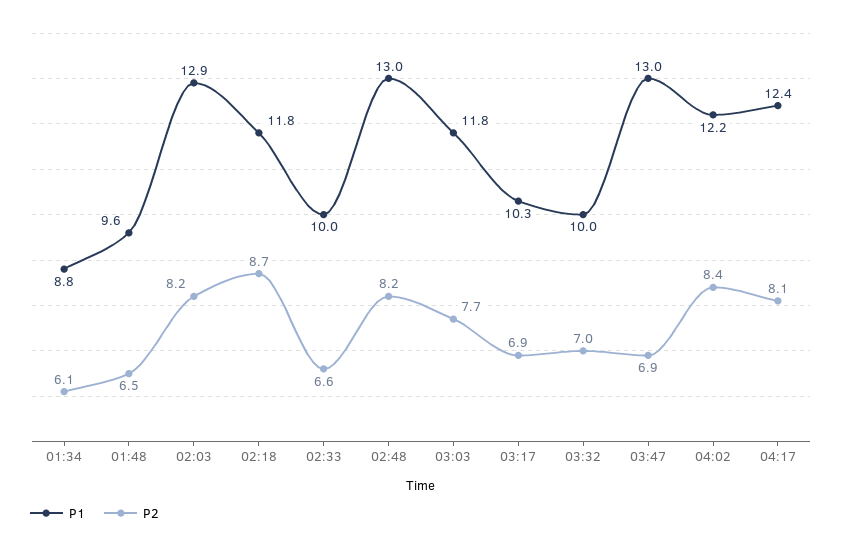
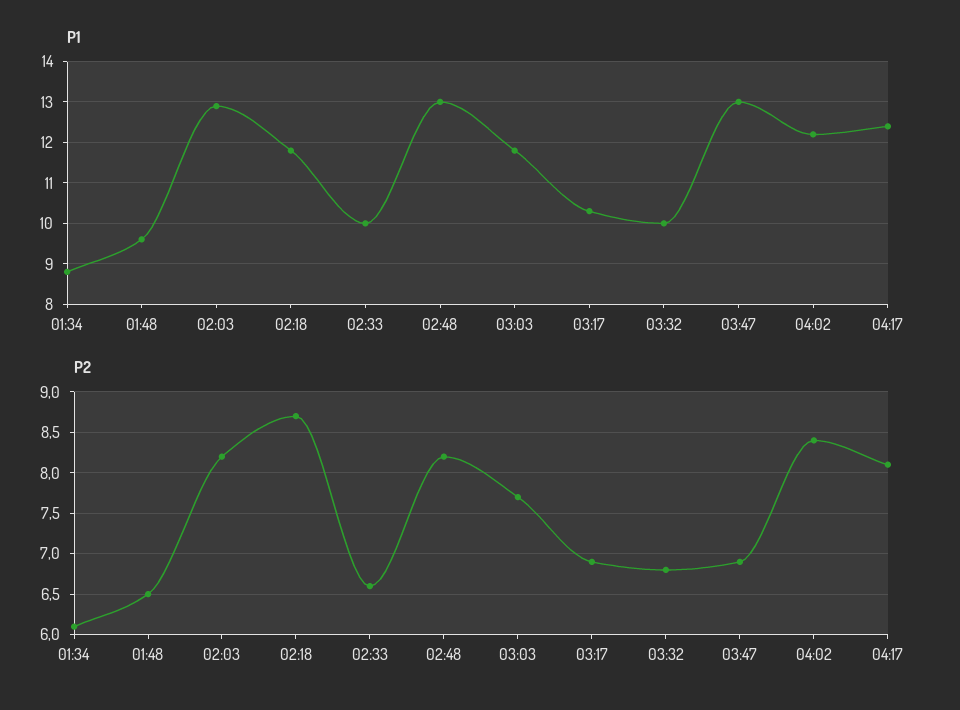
P2, 03:32: 7 -> 6.8

